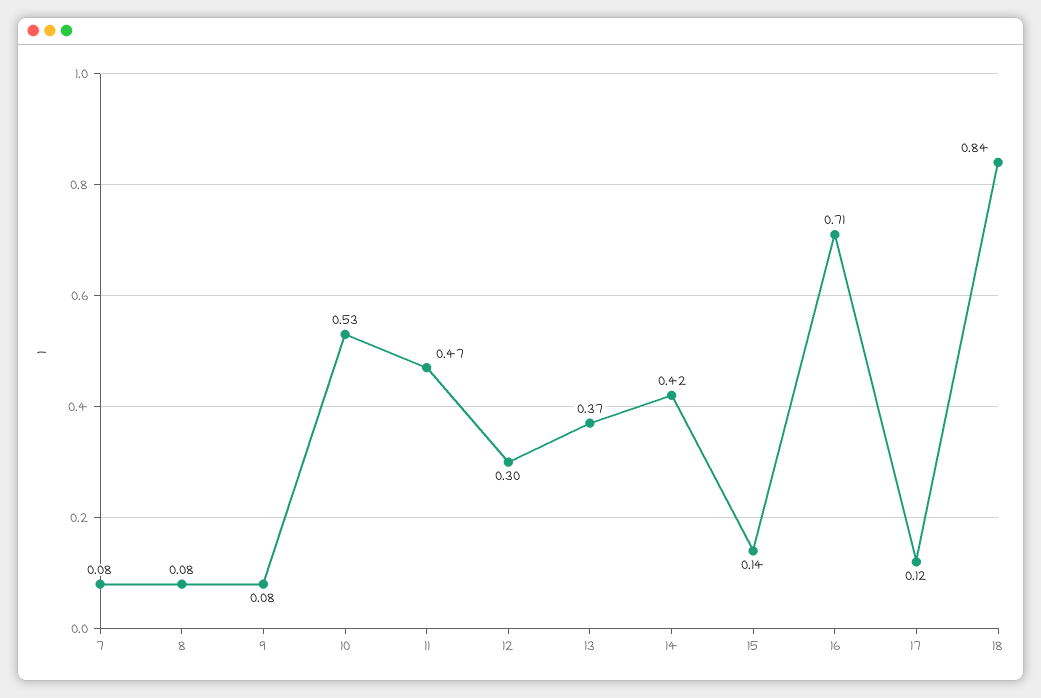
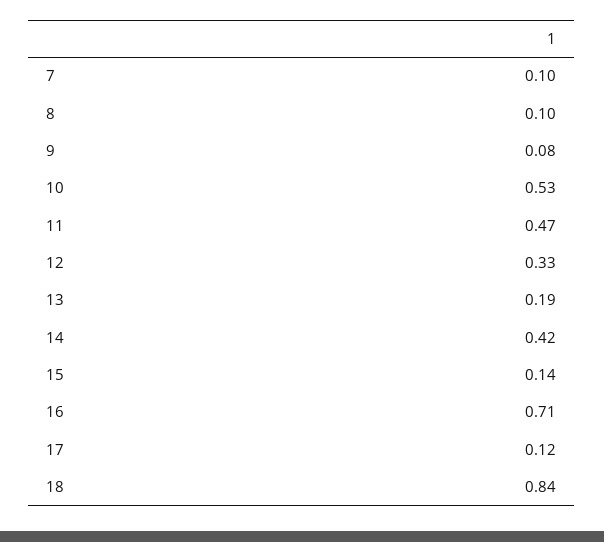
7: 0.08 -> 0.1
8: 0.08 -> 0.1
12: 0.3 -> 0.33
13: 0.37 -> 0.19

